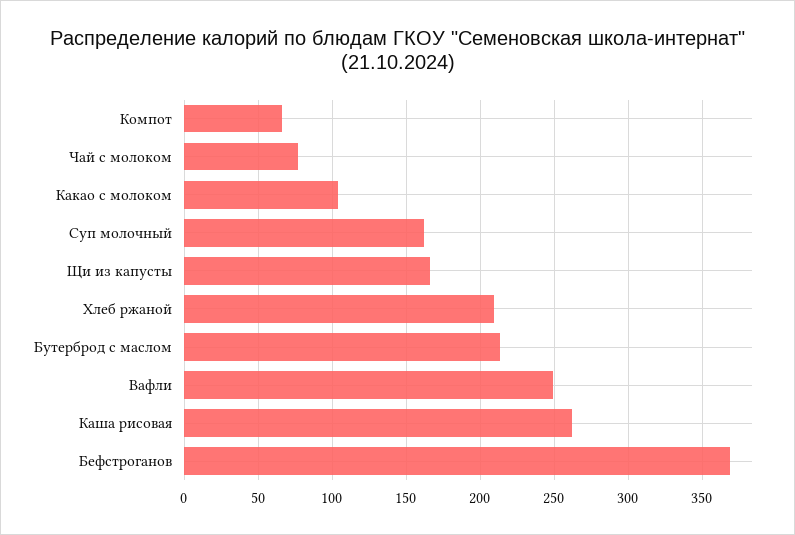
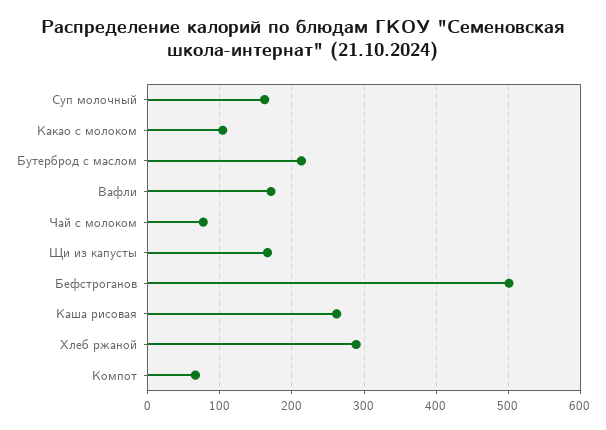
Хлеб ржаной: 210 -> 290
Вафли: 250 -> 170
Бефстроганов: 370 -> 500

